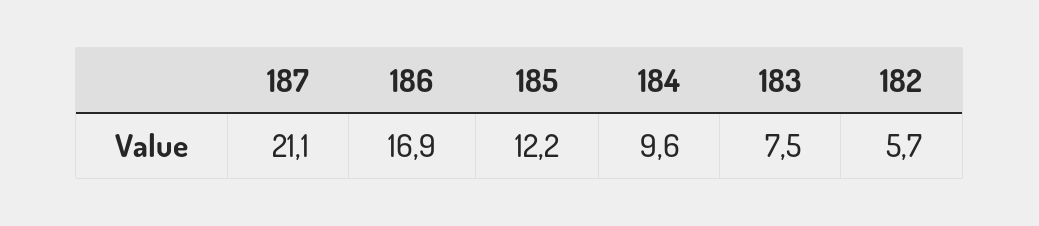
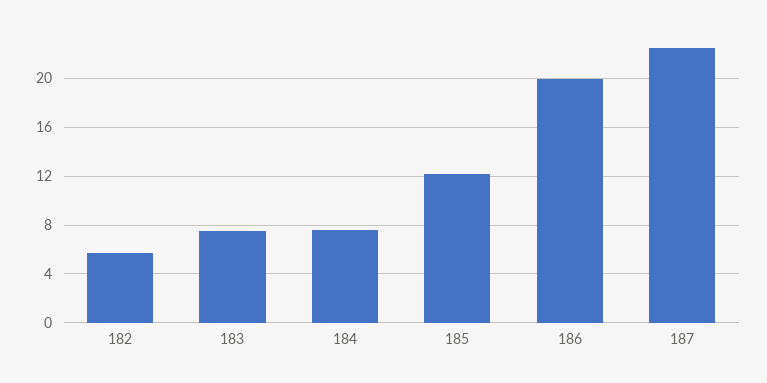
187: 21.1 -> 22.5
186: 16.9 -> 20
184: 9.6 -> 7.5

